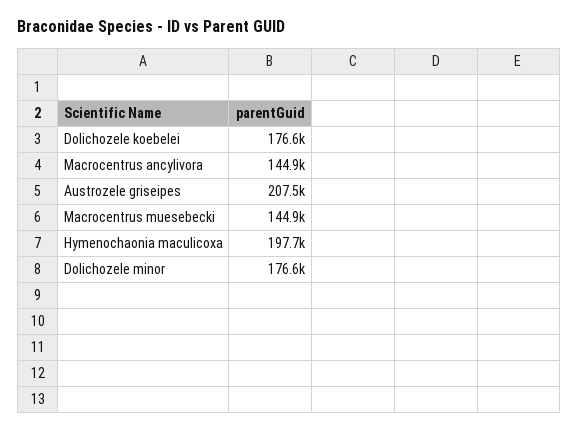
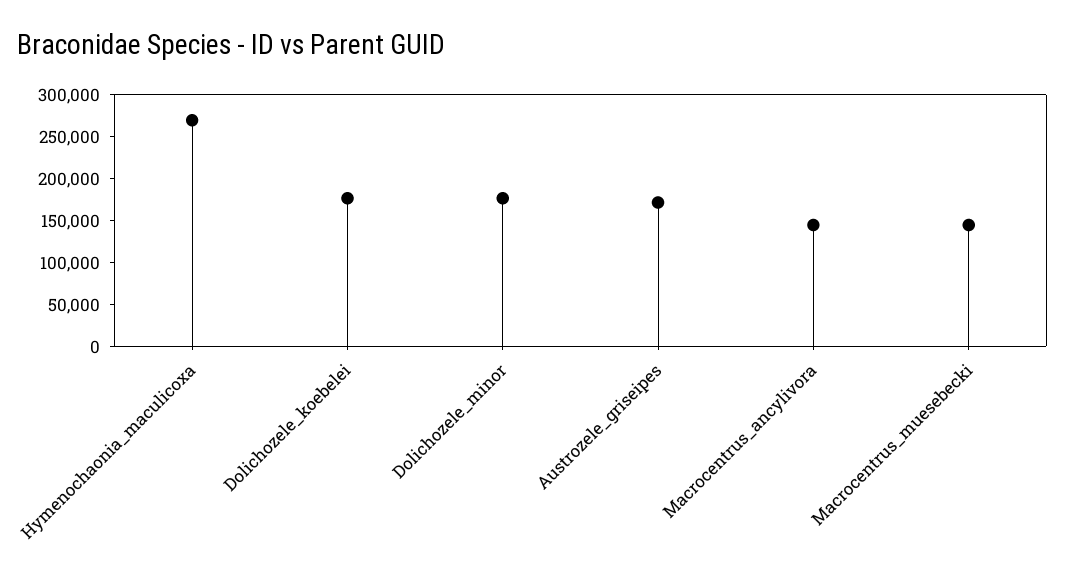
Austrozele griseipes: 207500 -> 170000
Hymenochaonia maculicoxa: 197700 -> 270000

